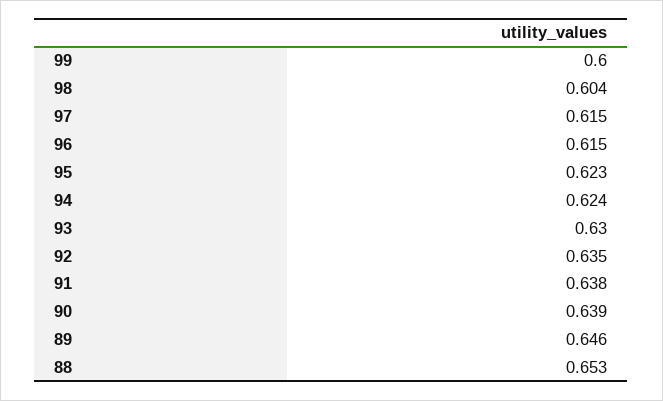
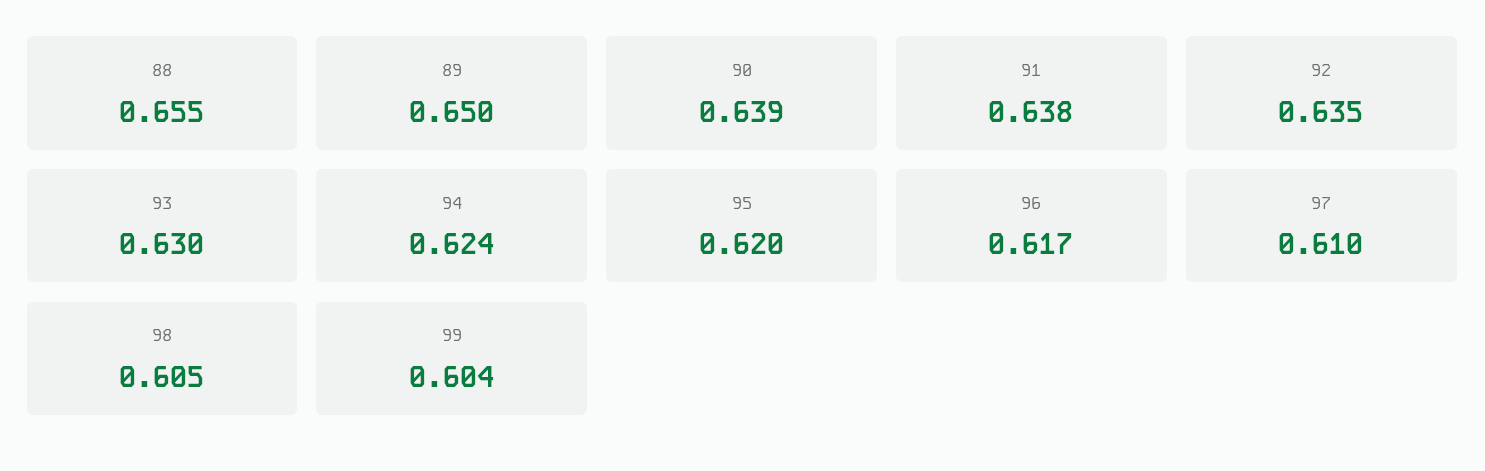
99: 0.6 -> 0.604
98: 0.604 -> 0.605
97: 0.615 -> 0.61
96: 0.615 -> 0.617
95: 0.623 -> 0.62
89: 0.646 -> 0.65
88: 0.653 -> 0.655

